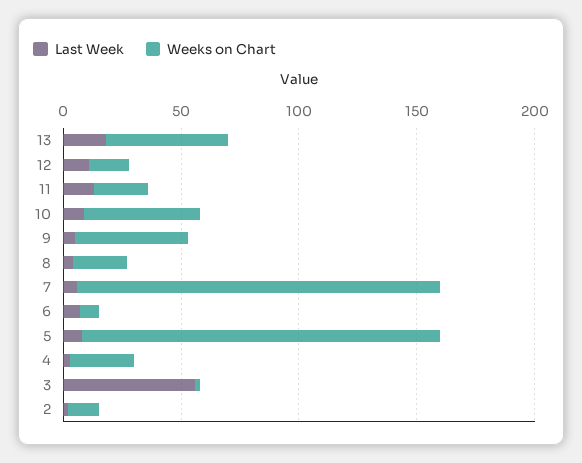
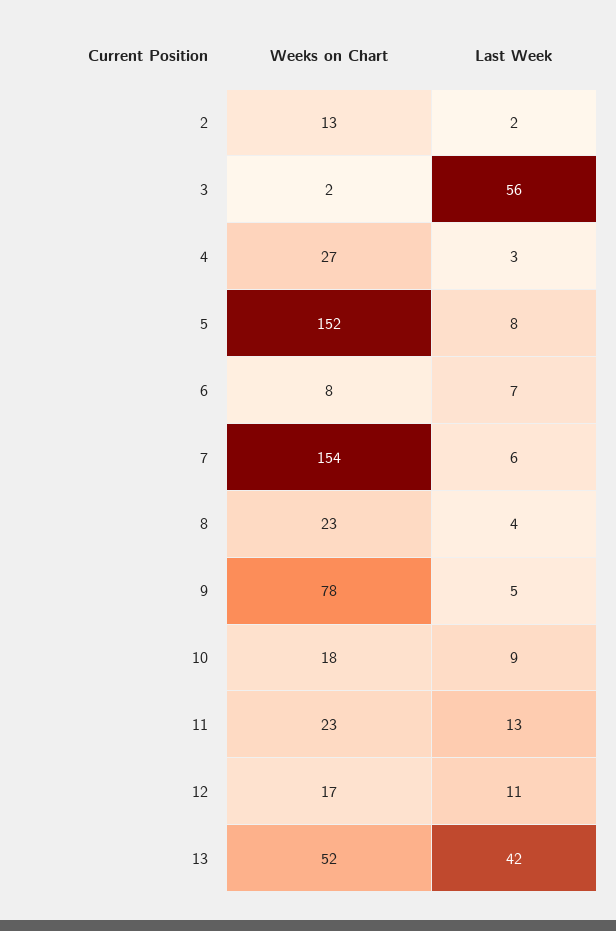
Last Week, 13: 20 -> 42
Weeks on Chart, 10: 50 -> 18
Weeks on Chart, 9: 50 -> 78

